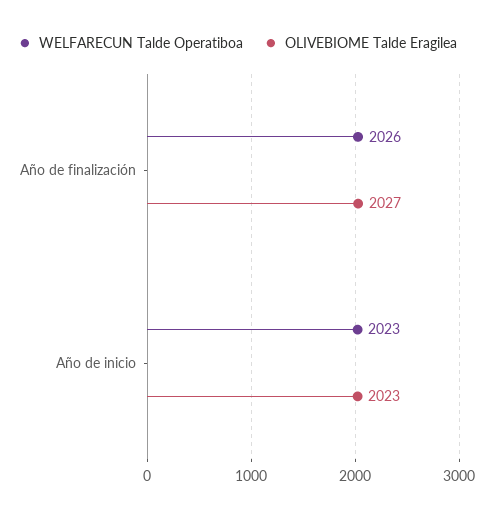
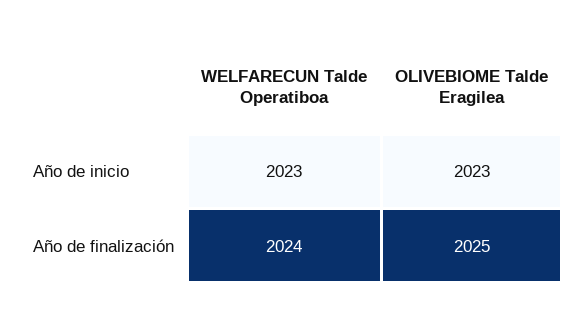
WELFARECUN Talde Operatiboa, Año de finalización: 2026 -> 2024
OLIVEBIOME Talde Eragilea, Año de finalización: 2027 -> 2025

